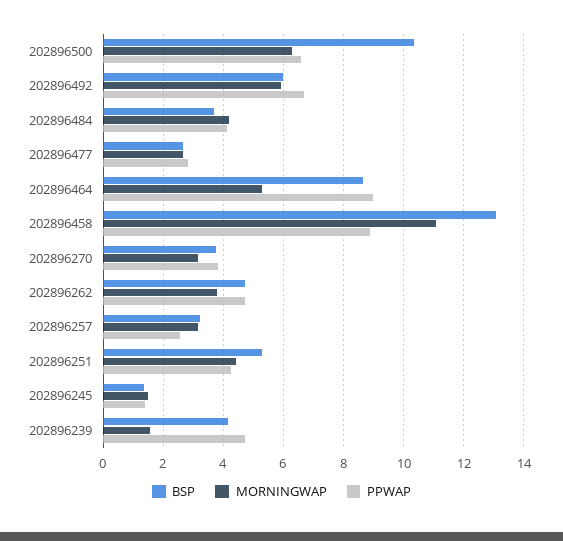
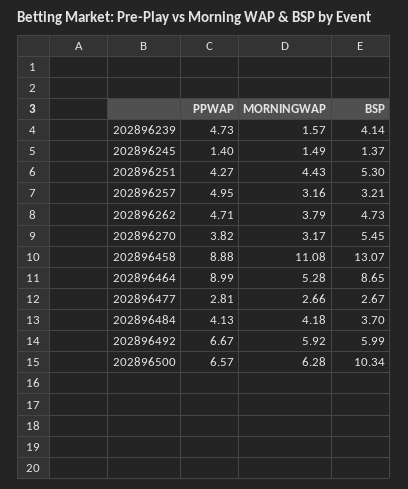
BSP, 202896270: 3.8 -> 5.45
PPWAP, 202896257: 2.6 -> 4.95

